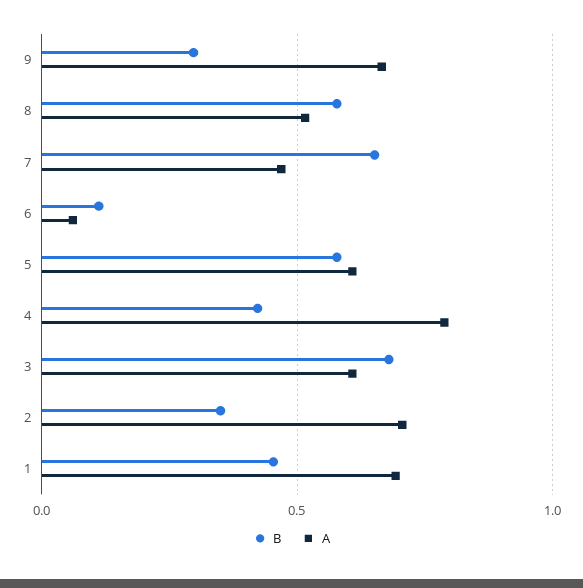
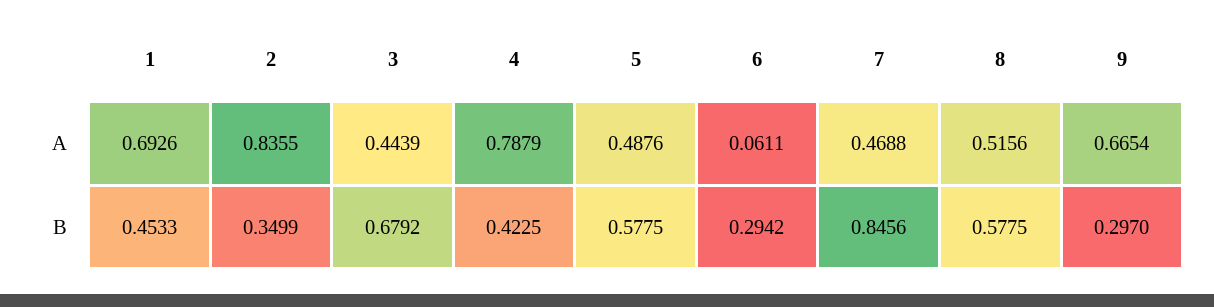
B, 7: 0.65 -> 0.8456
B, 6: 0.1 -> 0.2942
A, 5: 0.6 -> 0.4876
A, 3: 0.6 -> 0.4439
A, 2: 0.7 -> 0.8355

